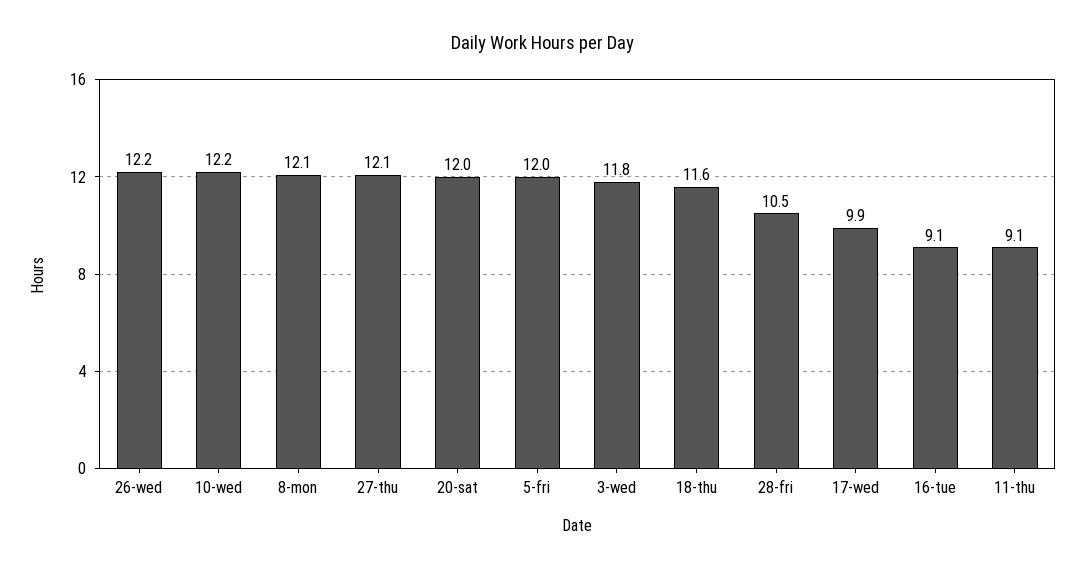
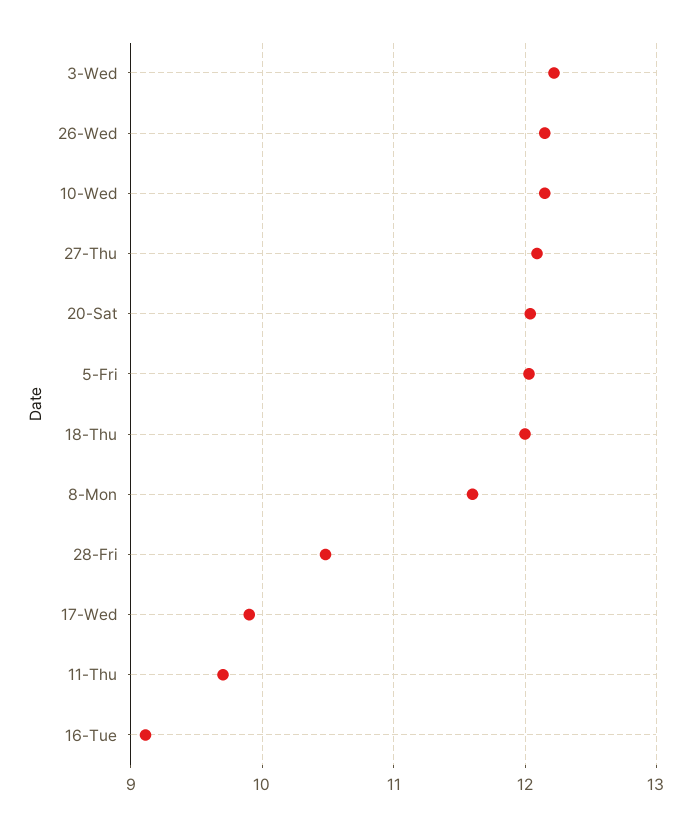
8-mon: 12.1 -> 11.6
3-wed: 11.8 -> 12.2
18-thu: 11.6 -> 12
11-thu: 9.1 -> 9.7

